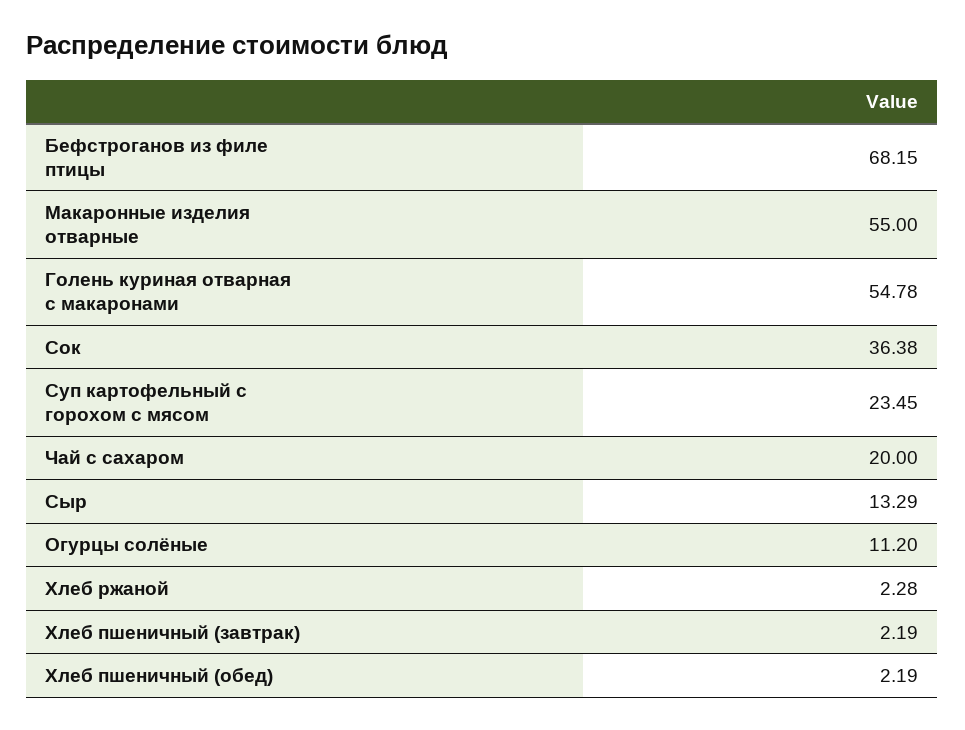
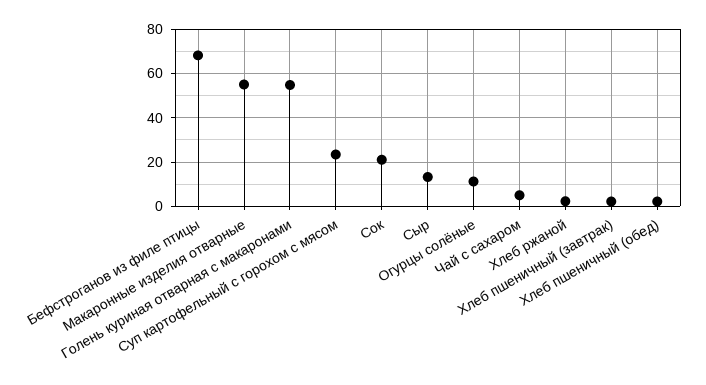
Сок: 36.38 -> 20
Чай с сахаром: 20 -> 5

